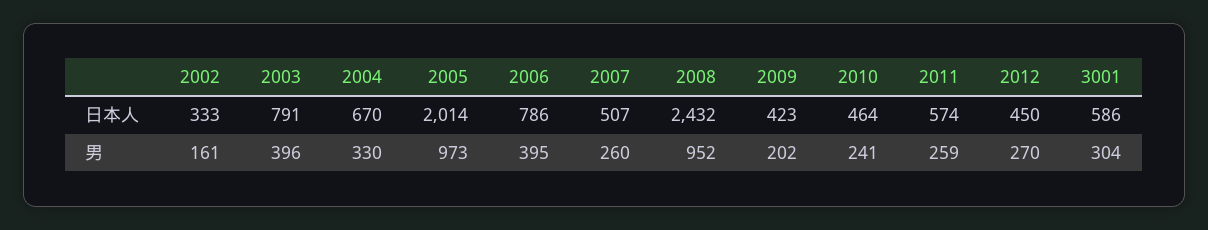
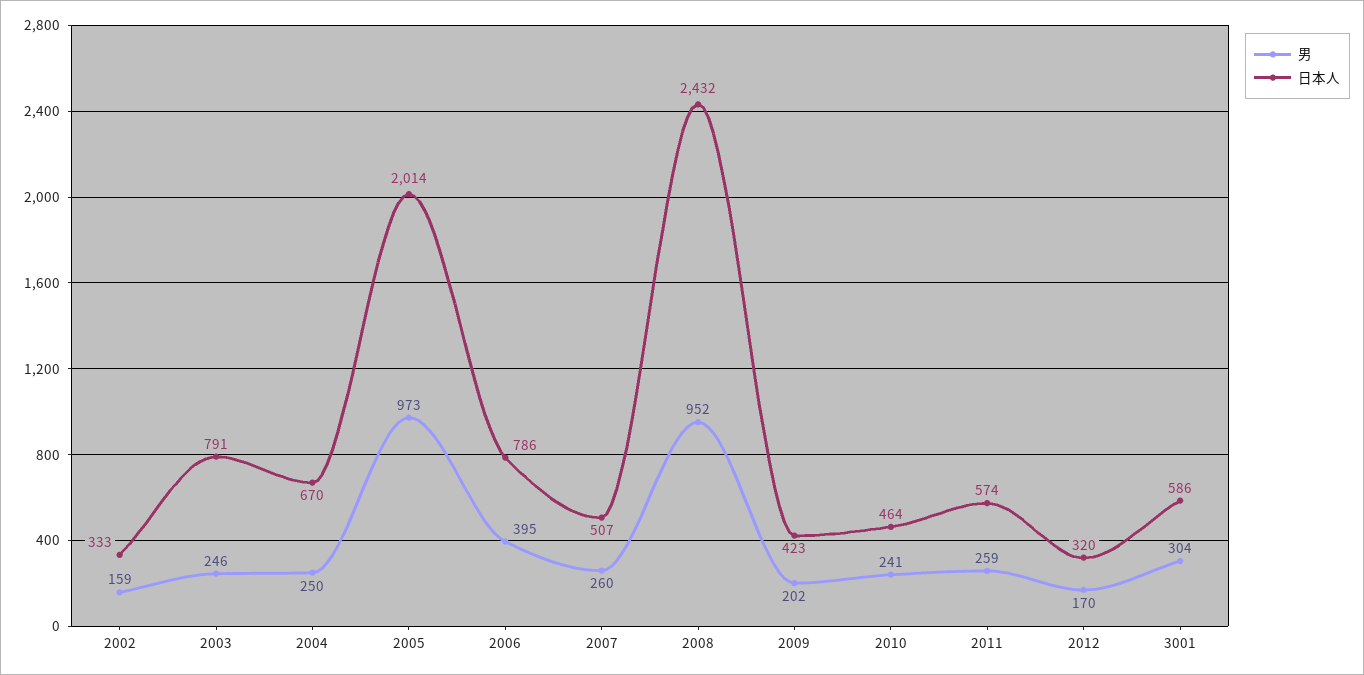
日本人, 2012: 450 -> 320
男, 2002: 161 -> 159
男, 2003: 396 -> 246
男, 2004: 330 -> 250
男, 2012: 270 -> 170

